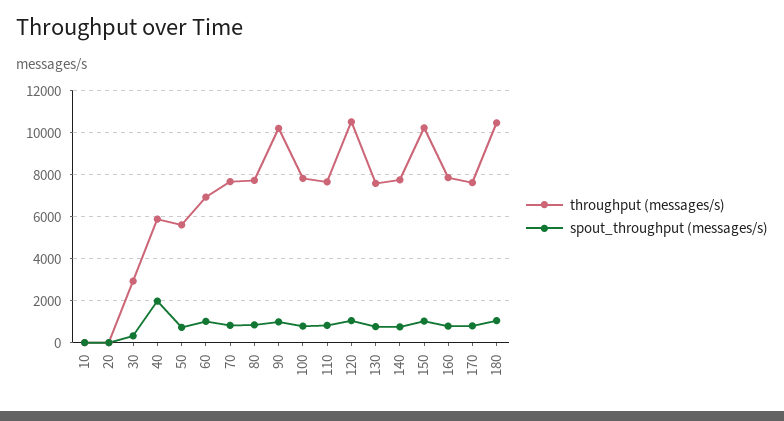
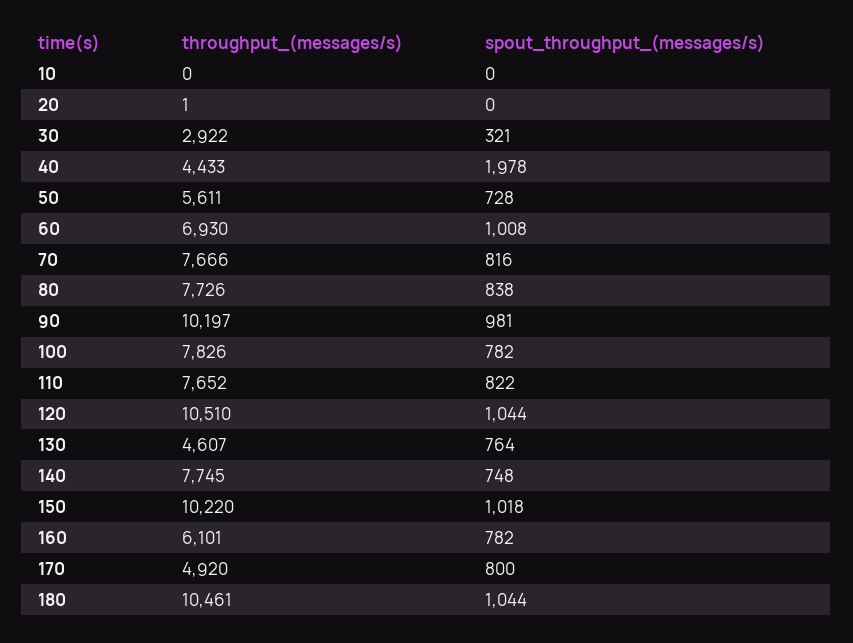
throughput (messages/s), 40: 6000 -> 4433
throughput (messages/s), 130: 7500 -> 4607
throughput (messages/s), 160: 8000 -> 6101
throughput (messages/s), 170: 7500 -> 4920

